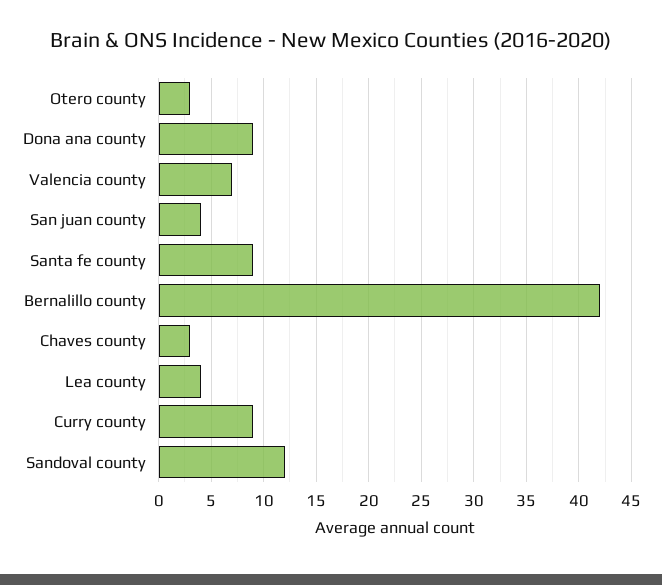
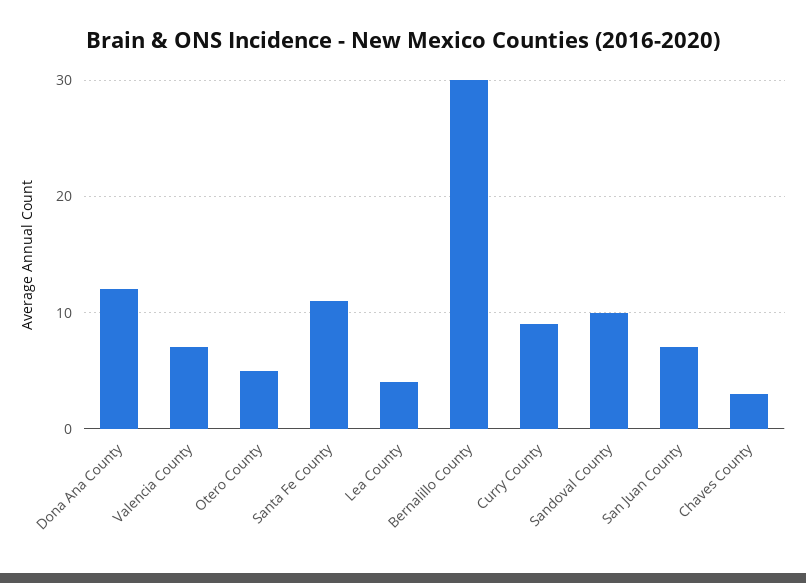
Otero county: 3 -> 5
Dona ana county: 9 -> 12
San juan county: 4 -> 7
Santa fe county: 9 -> 11
Bernalillo county: 42 -> 30
Sandoval county: 12 -> 10

